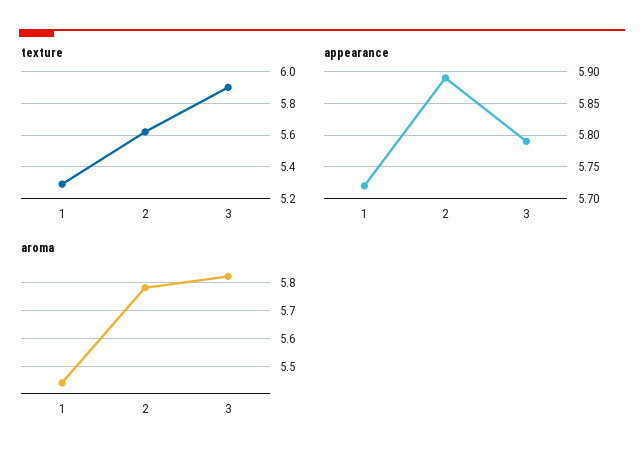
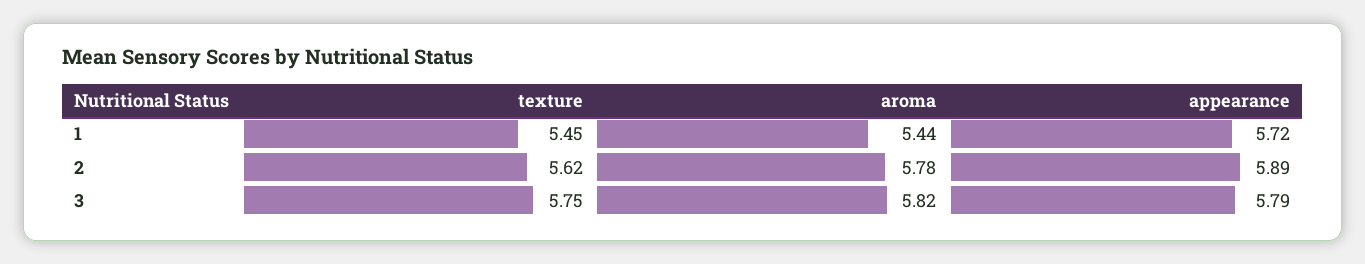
texture, 1: 5.3 -> 5.45
texture, 3: 5.9 -> 5.75

